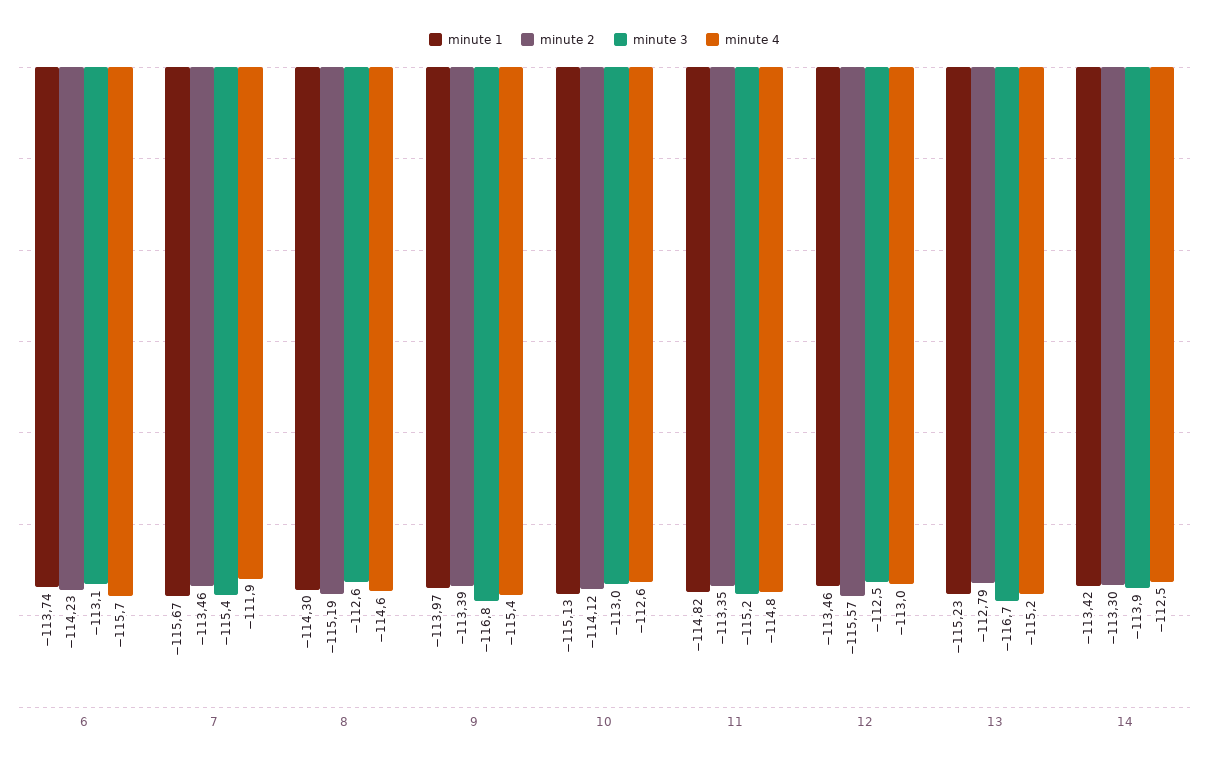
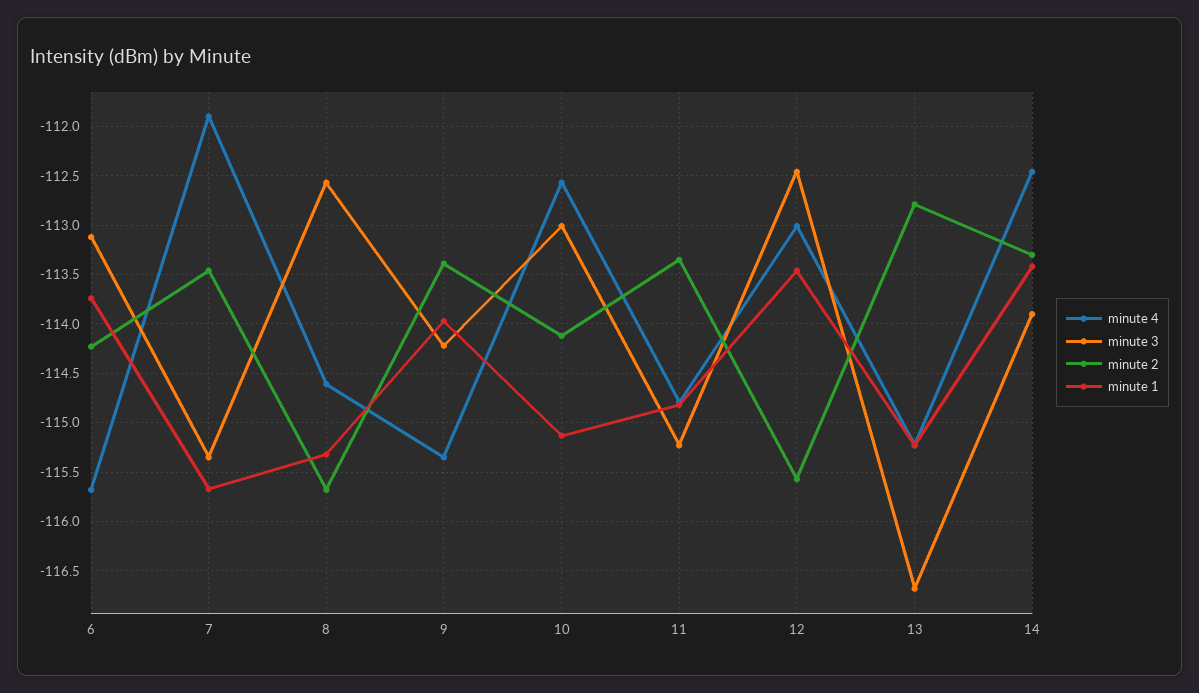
minute 1, 8: -114.3 -> -115.3
minute 2, 8: -115.19 -> -115.7
minute 3, 9: -116.8 -> -114.2

